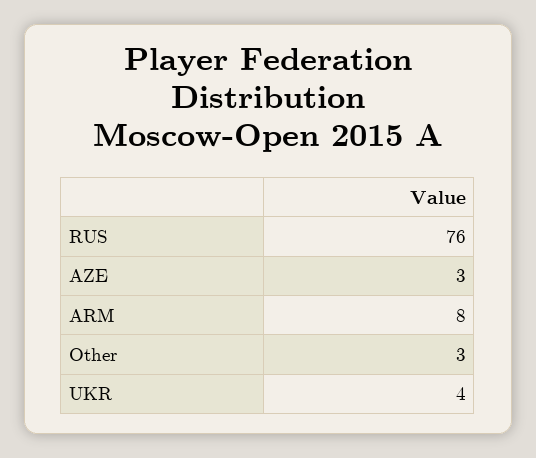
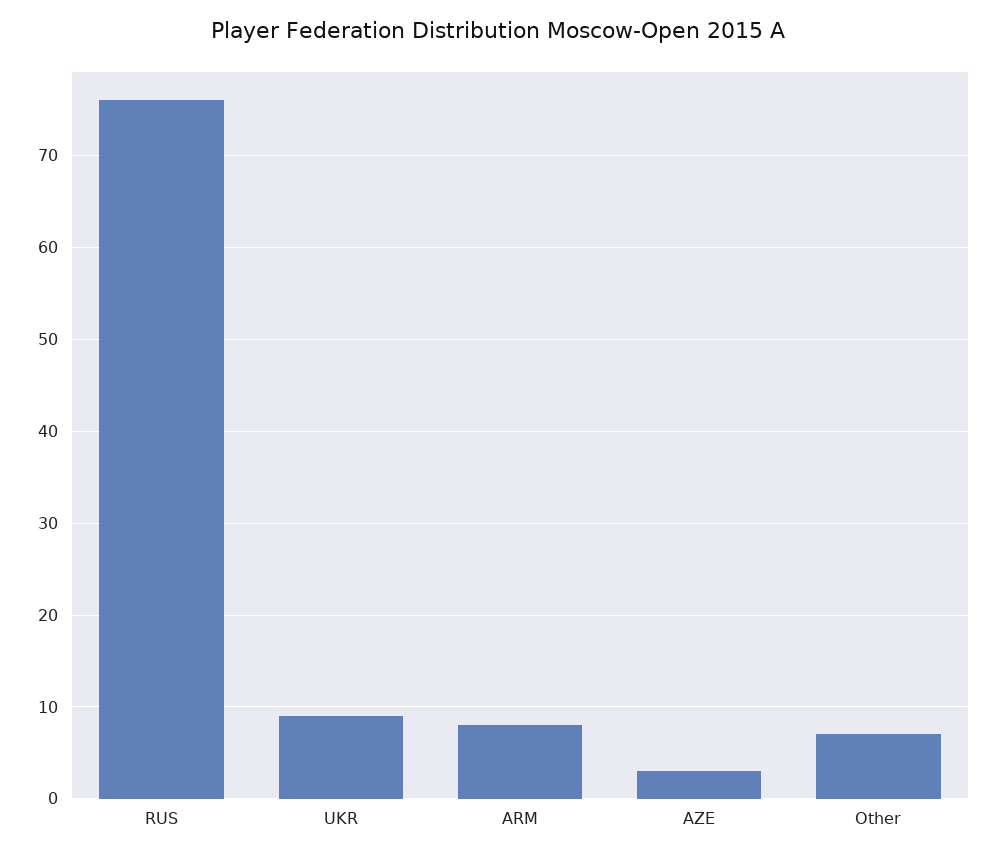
Other: 3 -> 7
UKR: 4 -> 9

